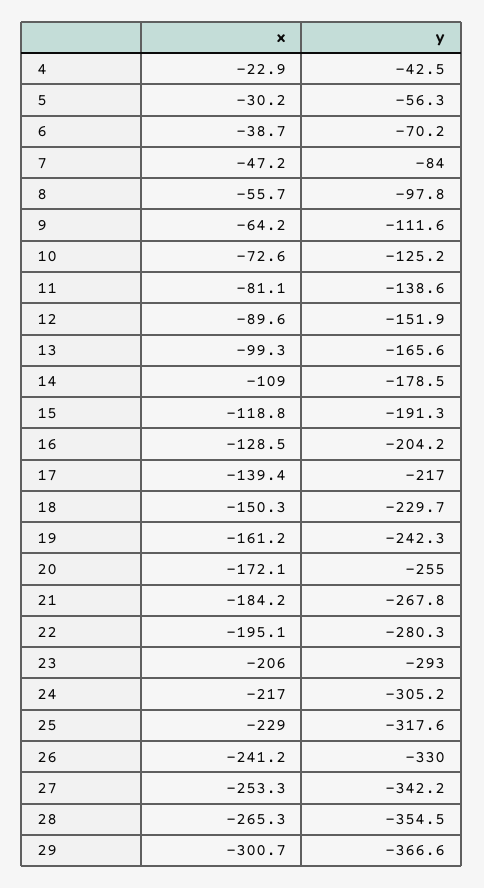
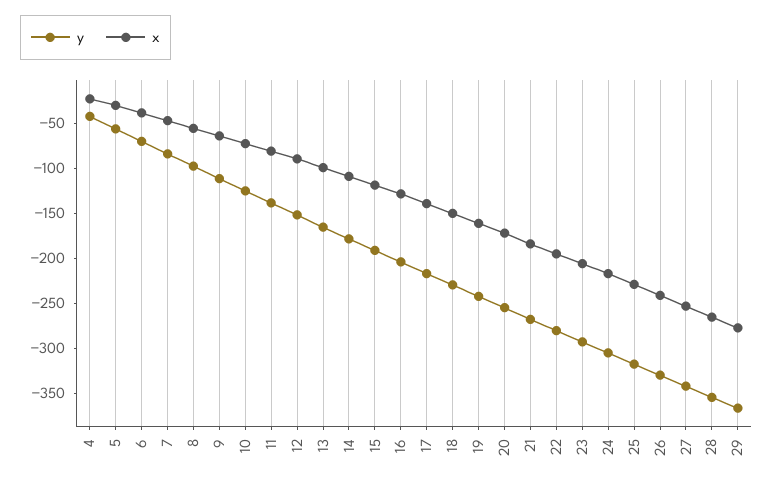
x, 29: -300.7 -> -280

